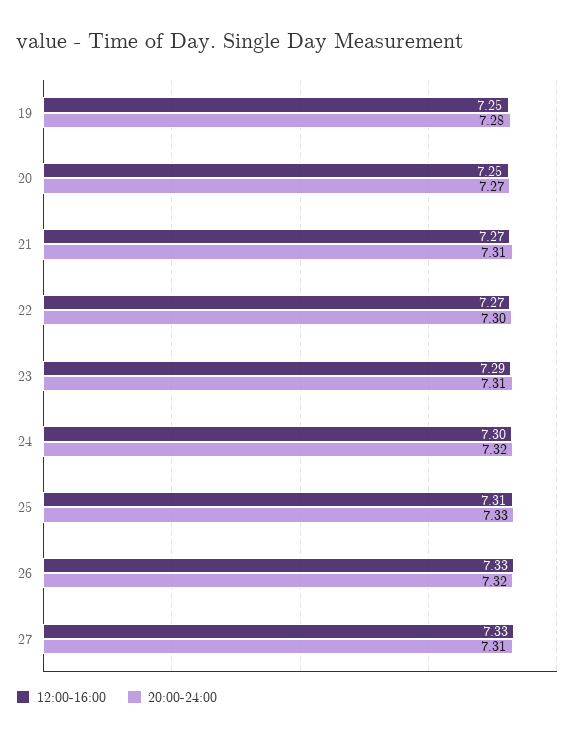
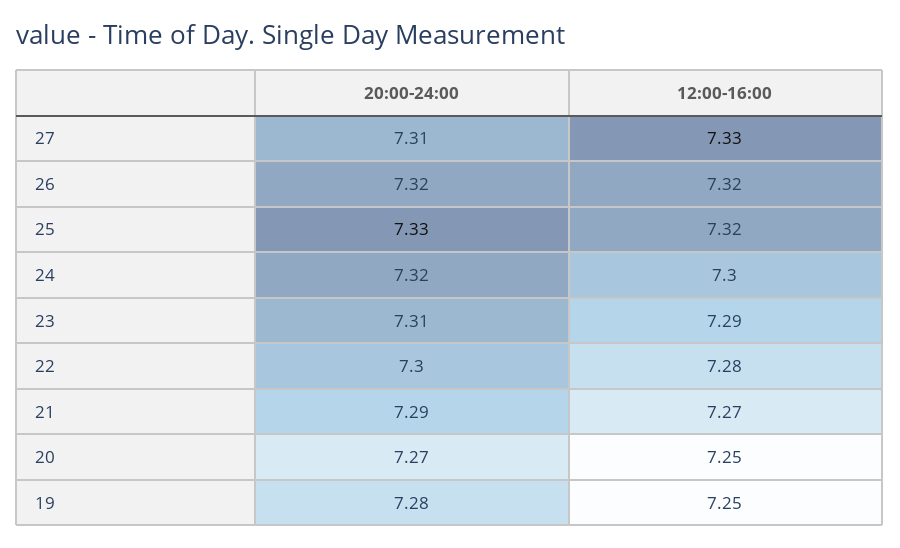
20:00-24:00, 21: 7.31 -> 7.29
12:00-16:00, 22: 7.27 -> 7.28
12:00-16:00, 25: 7.31 -> 7.32
12:00-16:00, 26: 7.33 -> 7.32

